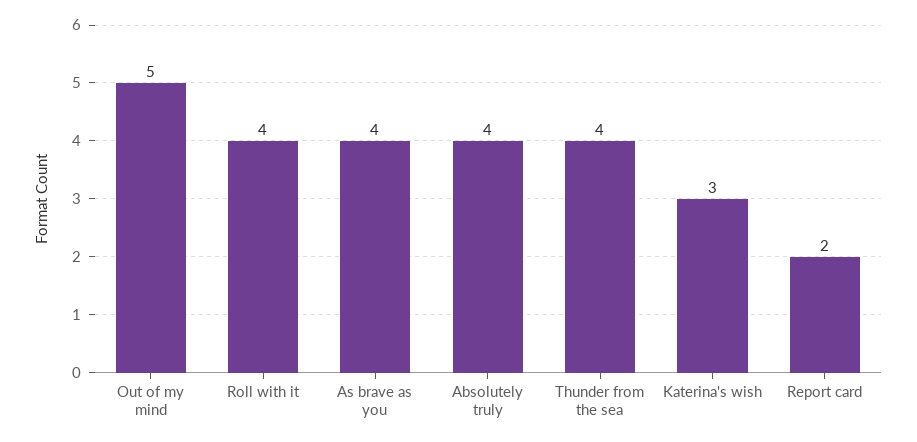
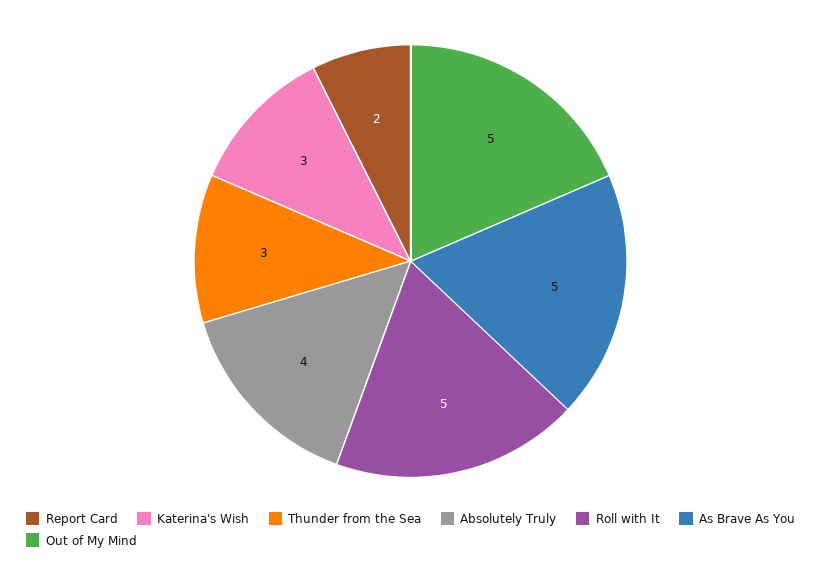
Roll with it: 4 -> 5
As brave as you: 4 -> 5
Thunder from the sea: 4 -> 3

